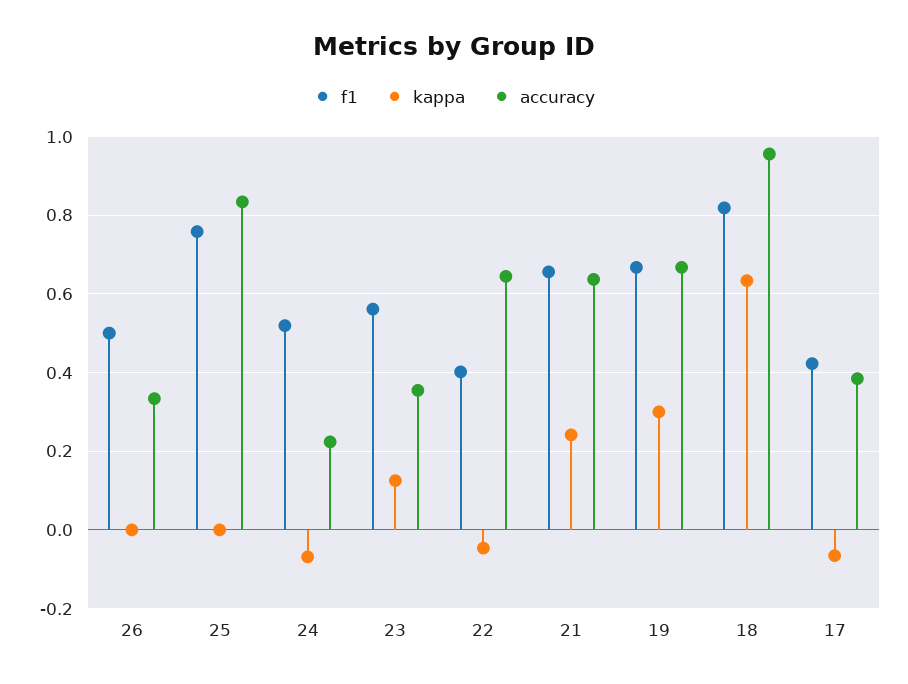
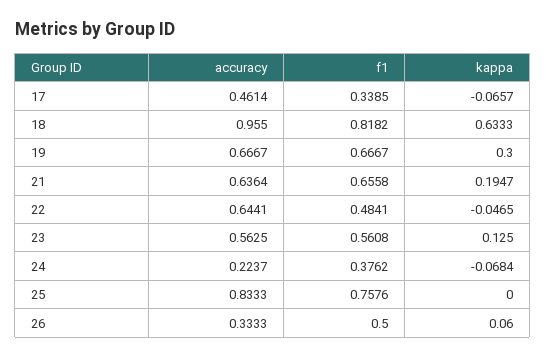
kappa, 26: 0 -> 0.06
f1, 24: 0.52 -> 0.3762
accuracy, 23: 0.36 -> 0.5625
f1, 22: 0.4 -> 0.4841
kappa, 21: 0.24 -> 0.1947
f1, 17: 0.42 -> 0.3385
accuracy, 17: 0.38 -> 0.4614

